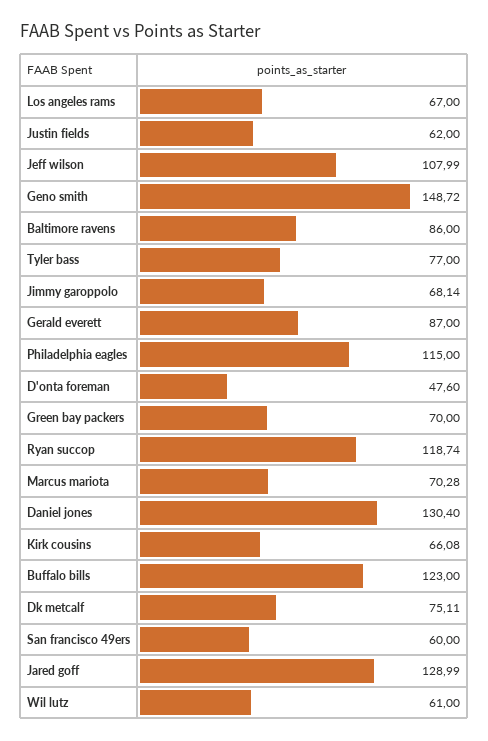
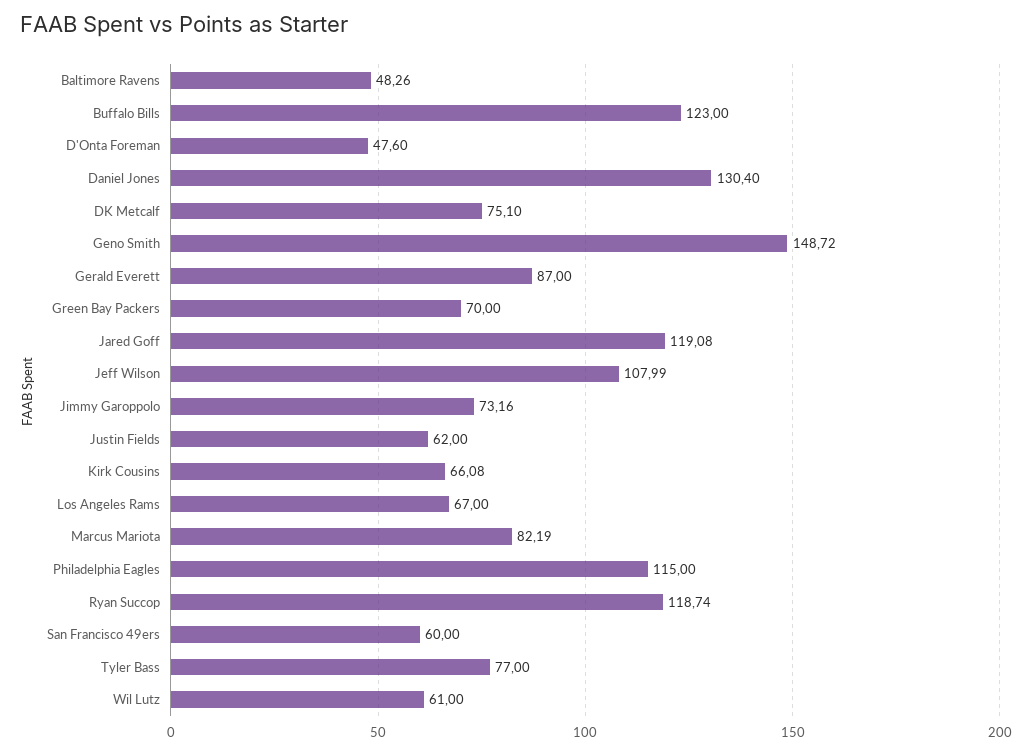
Baltimore ravens: 86 -> 48.26
Jimmy garoppolo: 68.14 -> 73.16
Marcus mariota: 70.28 -> 82.19
Dk metcalf: 75.11 -> 75.1
Jared goff: 128.99 -> 119.08

